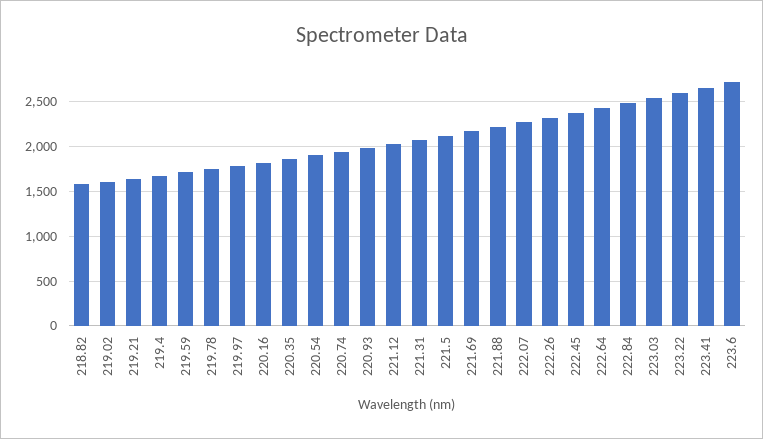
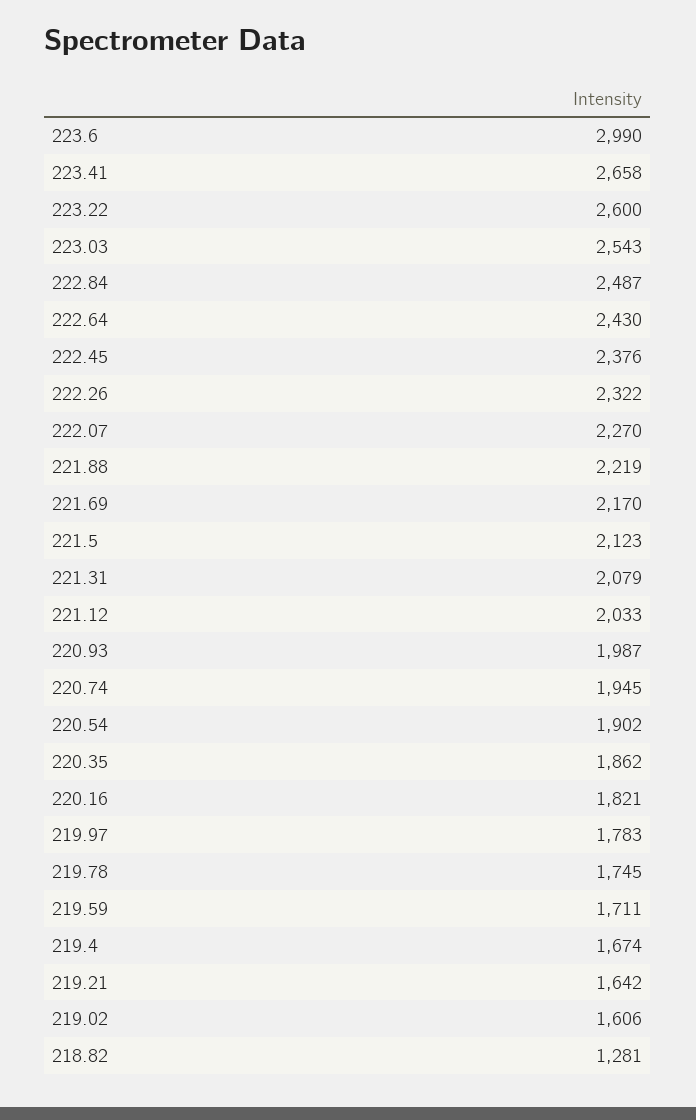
218.82: 1600 -> 1281
223.6: 2700 -> 2990

